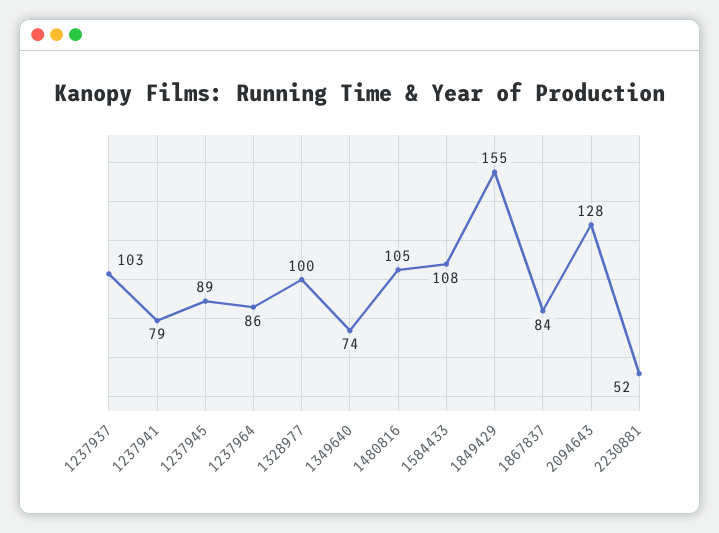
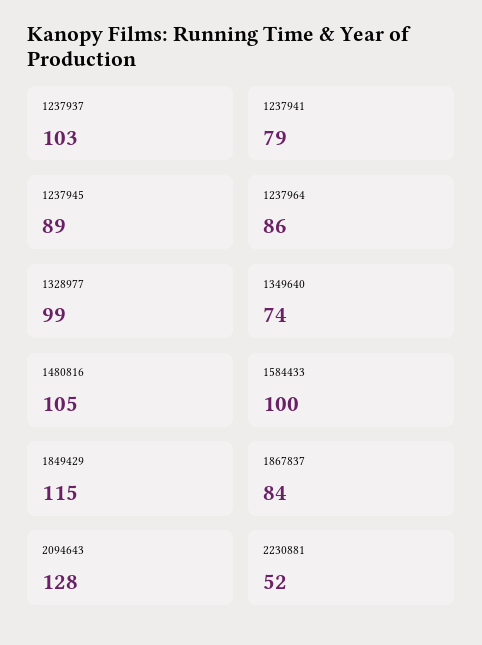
1328977: 100 -> 99
1584433: 108 -> 100
1849429: 155 -> 115

